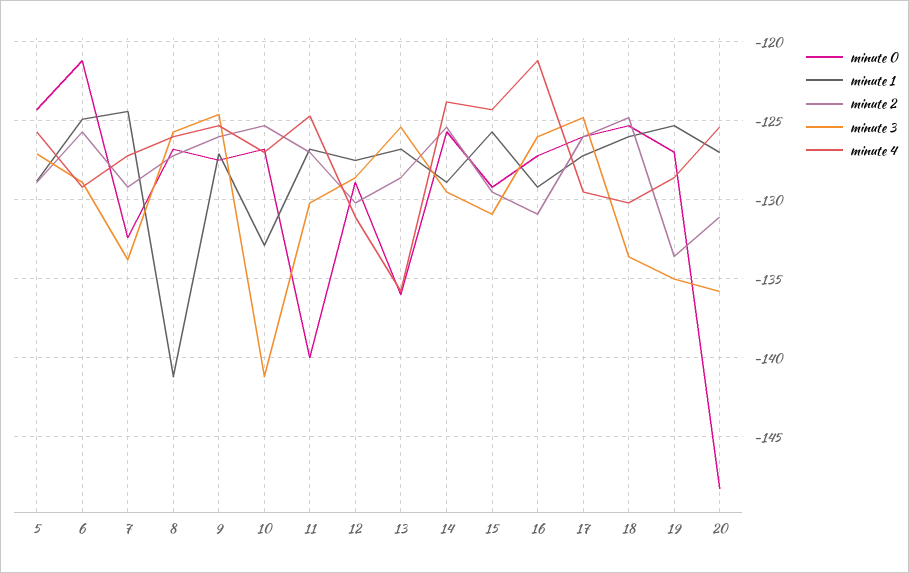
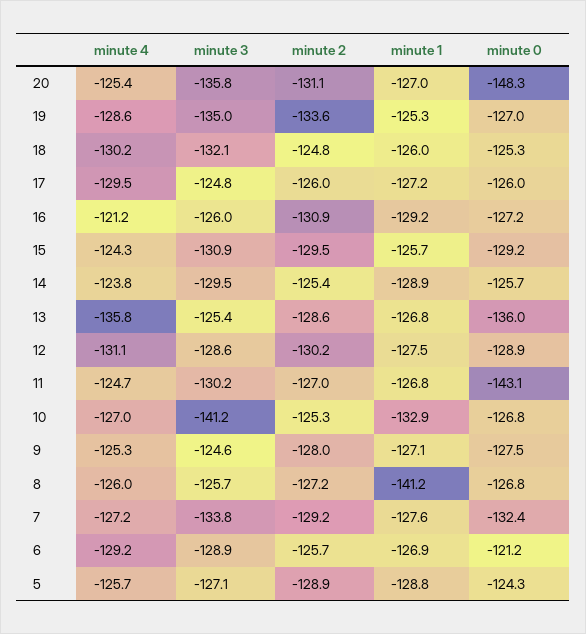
minute 1, 6: -125 -> -126.9
minute 1, 7: -124.5 -> -127.6
minute 2, 9: -126 -> -128
minute 0, 11: -140 -> -143.1
minute 3, 18: -133.5 -> -132.1

